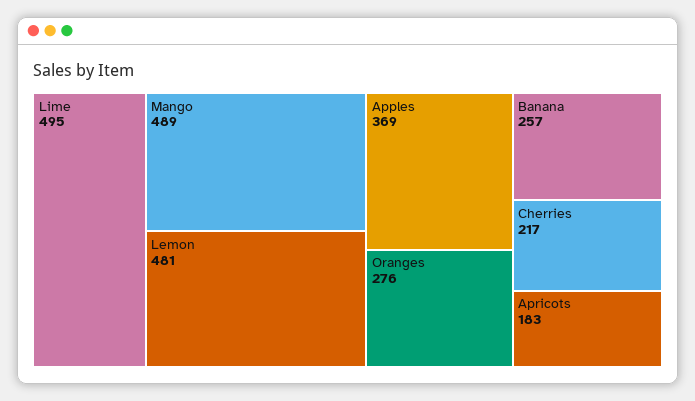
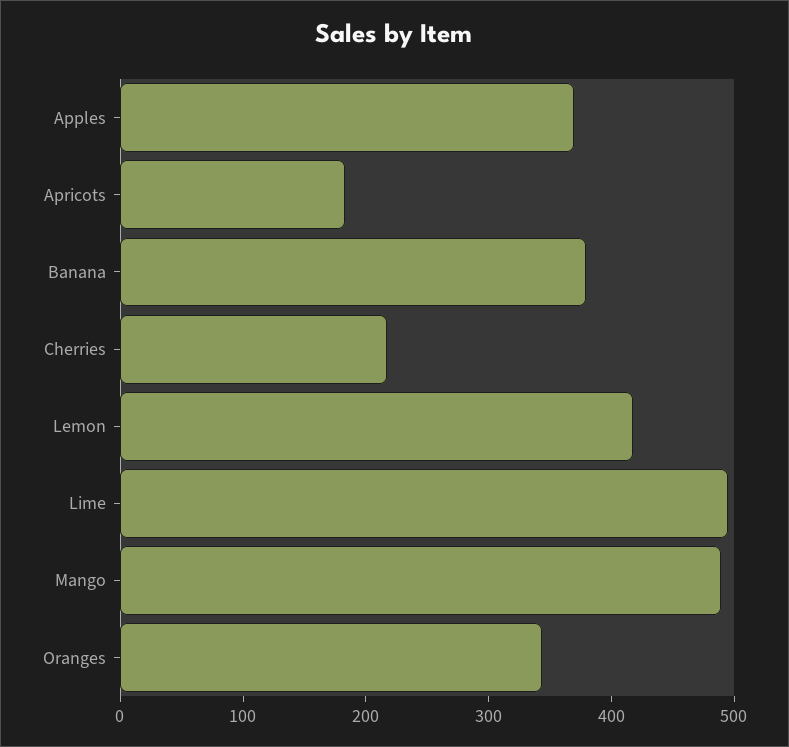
Lemon: 481 -> 420
Oranges: 276 -> 340
Banana: 257 -> 380

